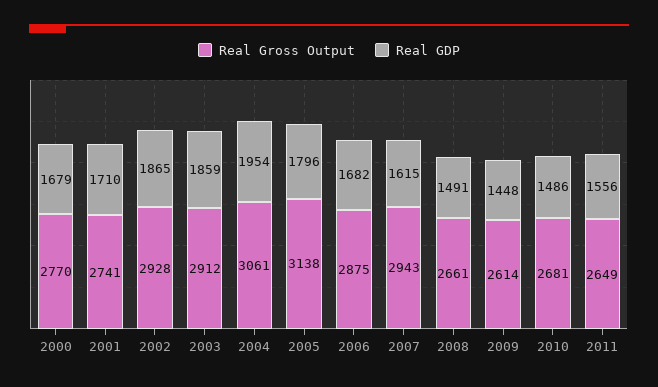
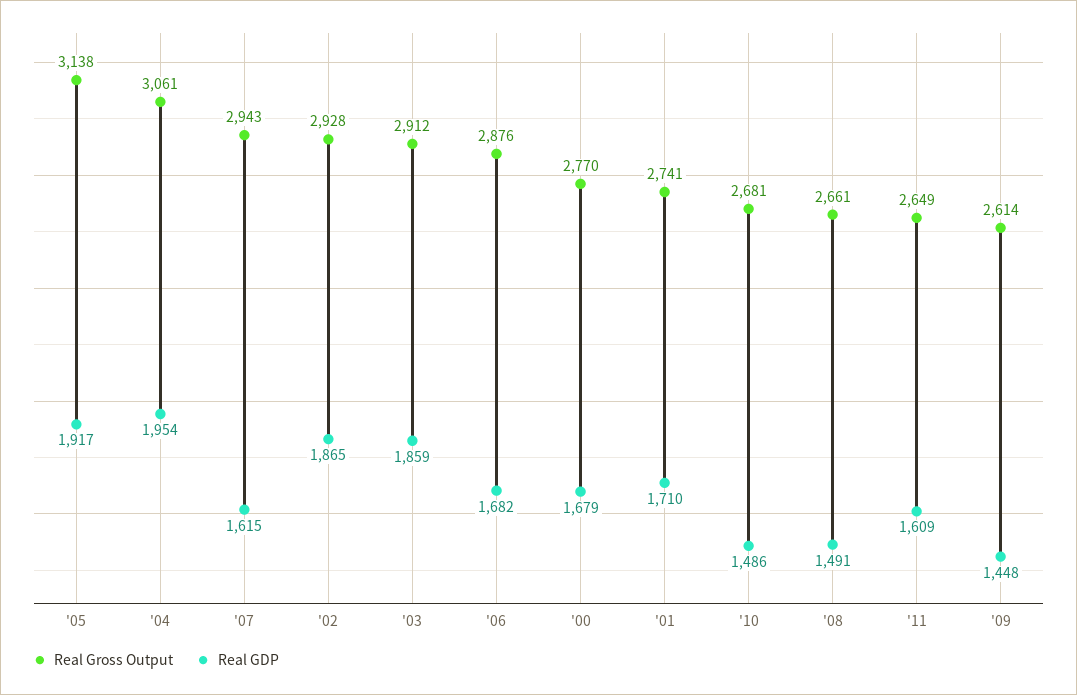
Real GDP, 2005: 1796 -> 1917
Real Gross Output, 2006: 2875 -> 2876
Real GDP, 2011: 1556 -> 1609

